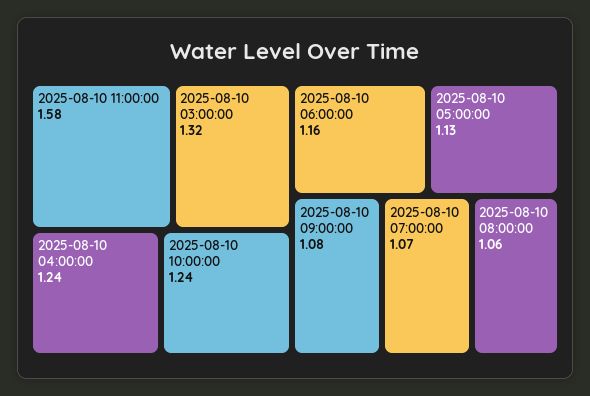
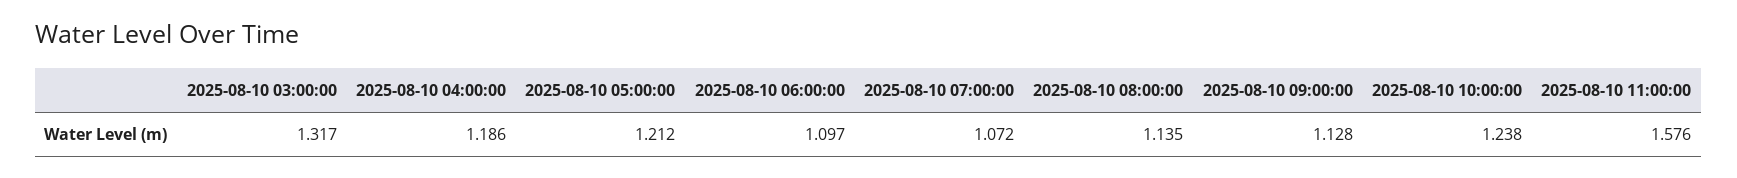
2025-08-10 04:00:00: 1.24 -> 1.186
2025-08-10 06:00:00: 1.16 -> 1.097
2025-08-10 05:00:00: 1.13 -> 1.212
2025-08-10 09:00:00: 1.08 -> 1.128
2025-08-10 08:00:00: 1.06 -> 1.135

